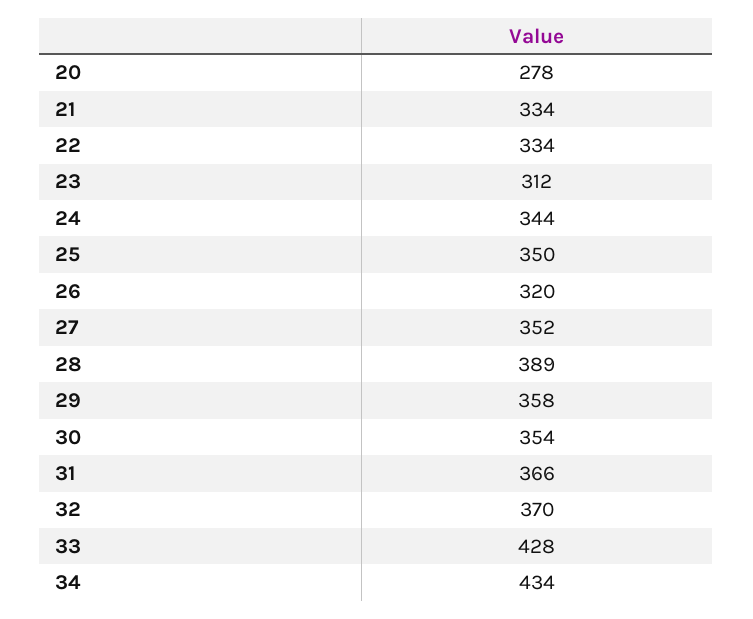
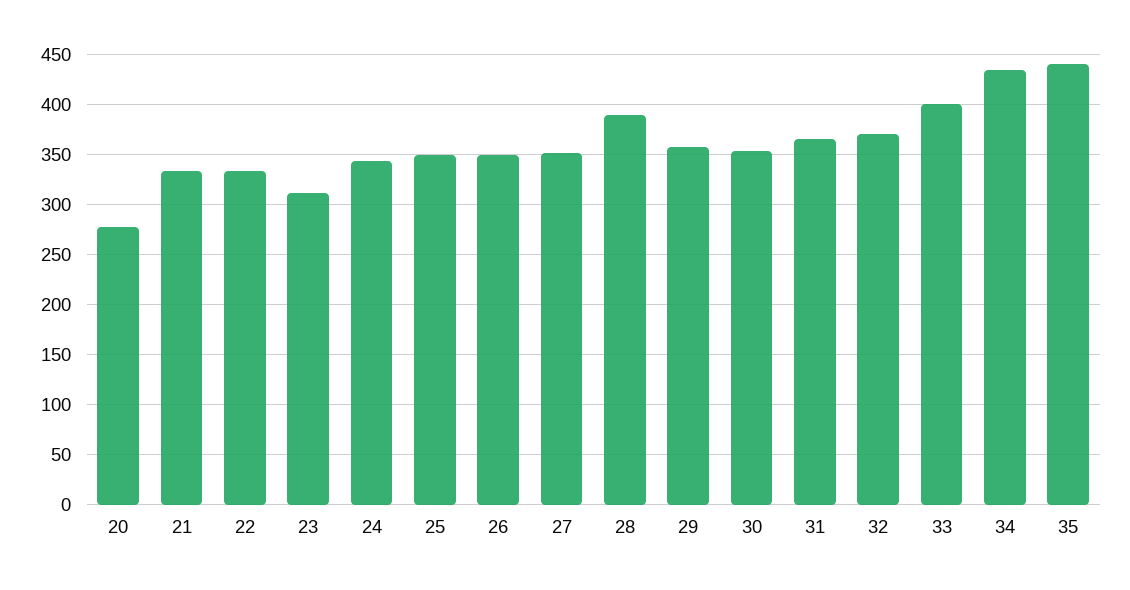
26: 320 -> 350
33: 428 -> 400
35: none -> 440

